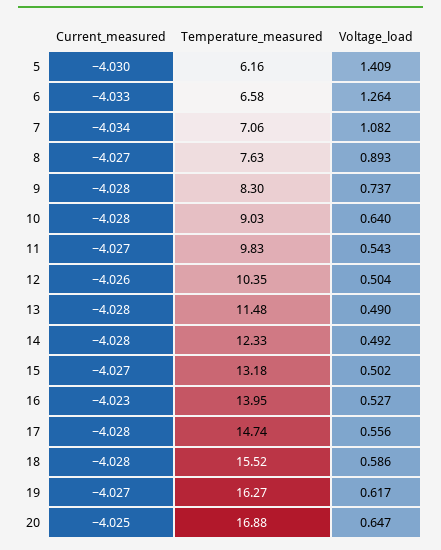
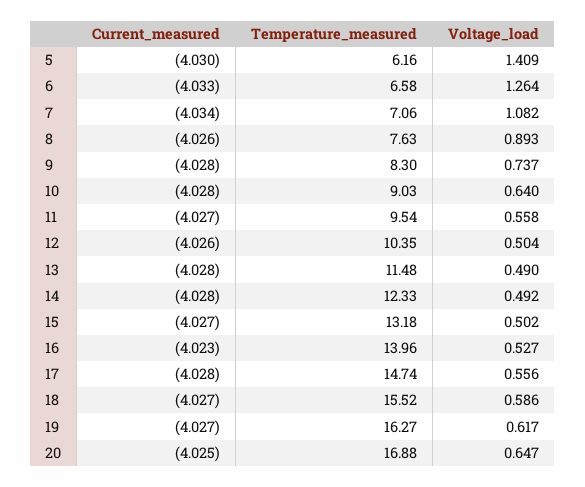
Current_measured, 8: -4.027 -> -4.026
Temperature_measured, 11: 9.83 -> 9.54
Voltage_load, 11: 0.543 -> 0.558
Temperature_measured, 16: 13.95 -> 13.96
Current_measured, 18: -4.028 -> -4.027

